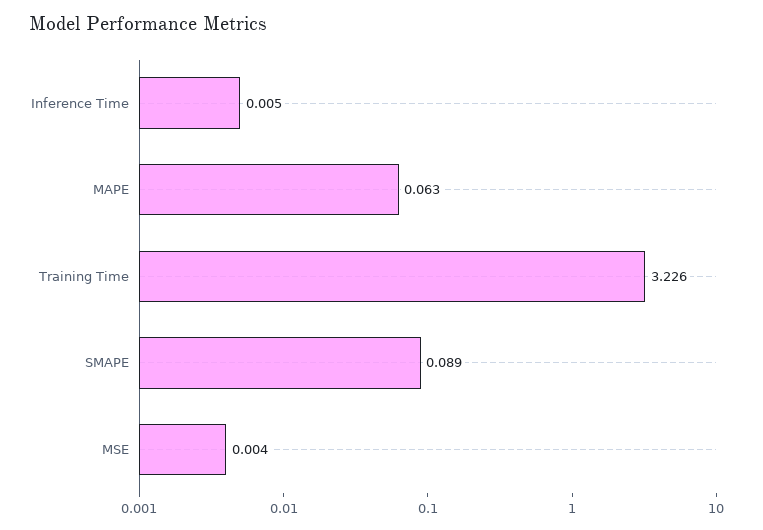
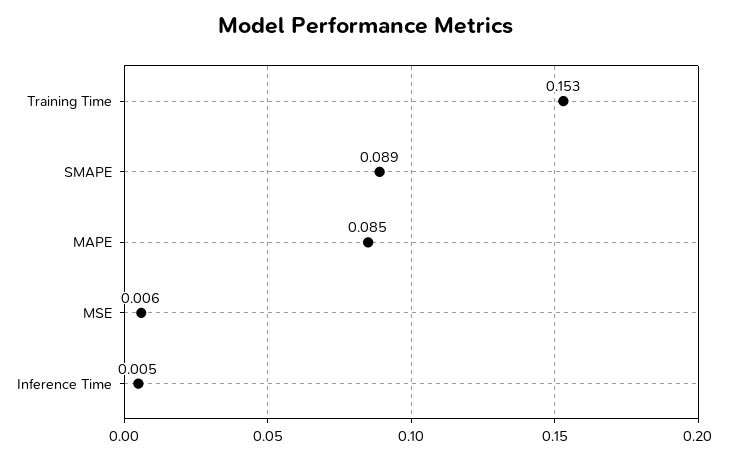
MAPE: 0.063 -> 0.085
Training Time: 3.226 -> 0.153
MSE: 0.004 -> 0.006

